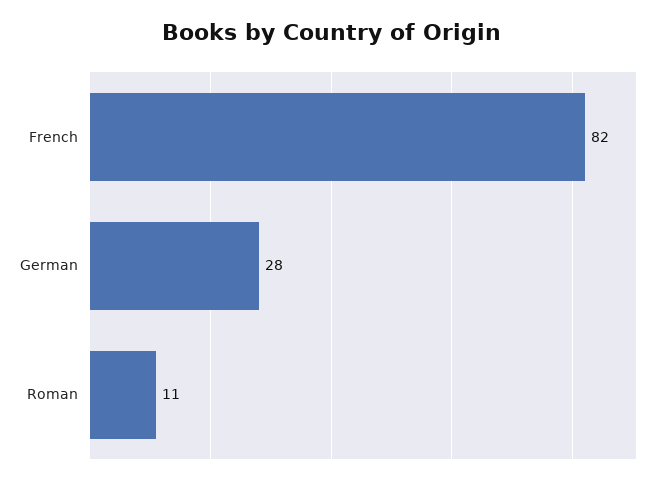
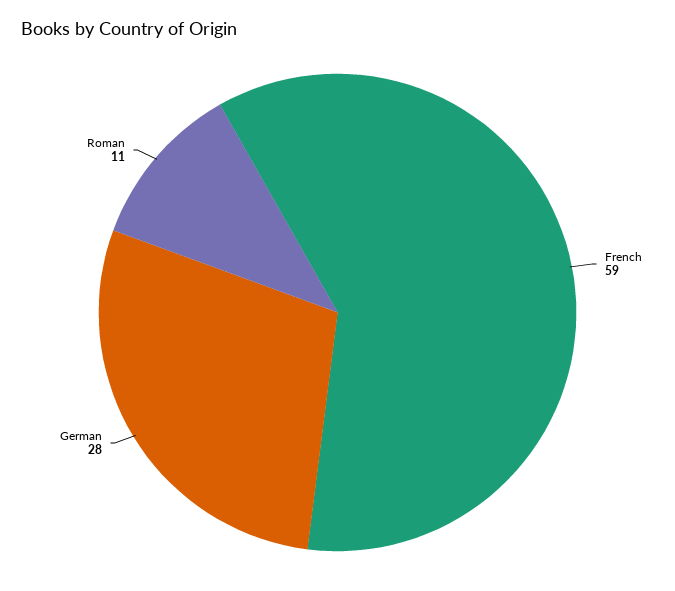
French: 82 -> 59

